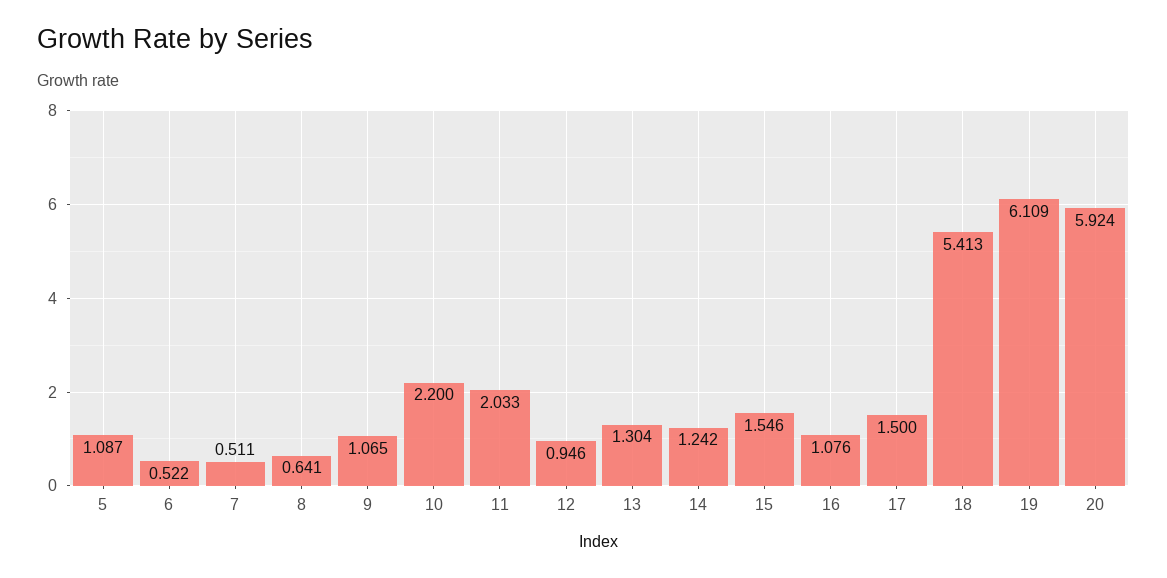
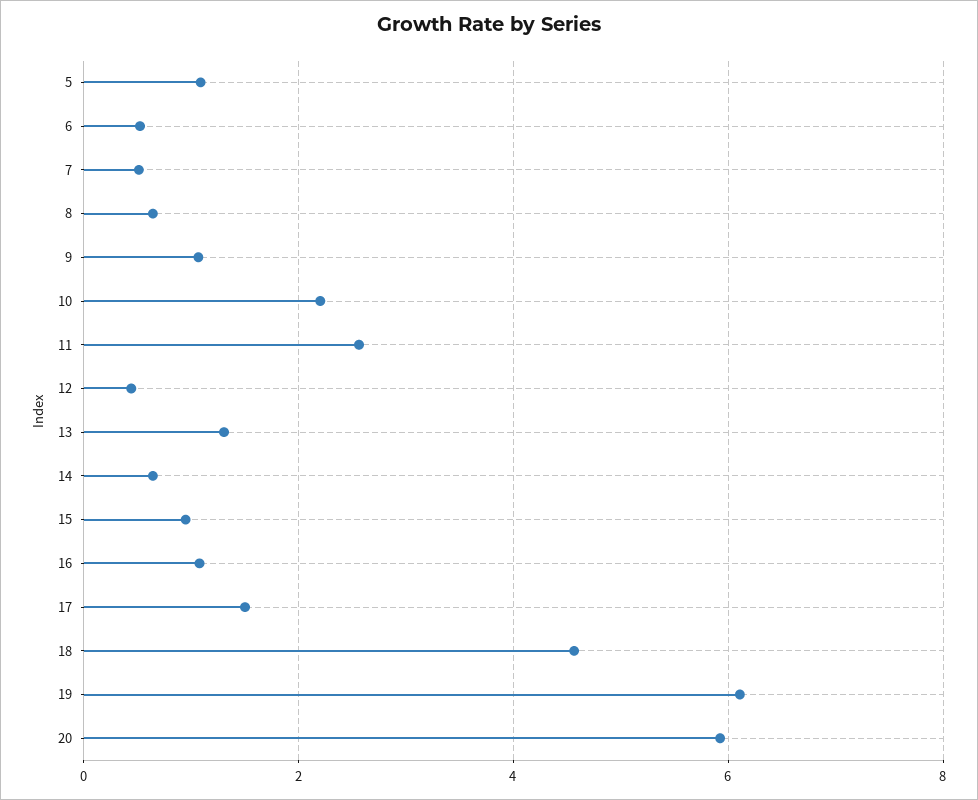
11: 2.033 -> 2.6
12: 0.946 -> 0.4
14: 1.242 -> 0.6
15: 1.546 -> 1
18: 5.413 -> 4.6

